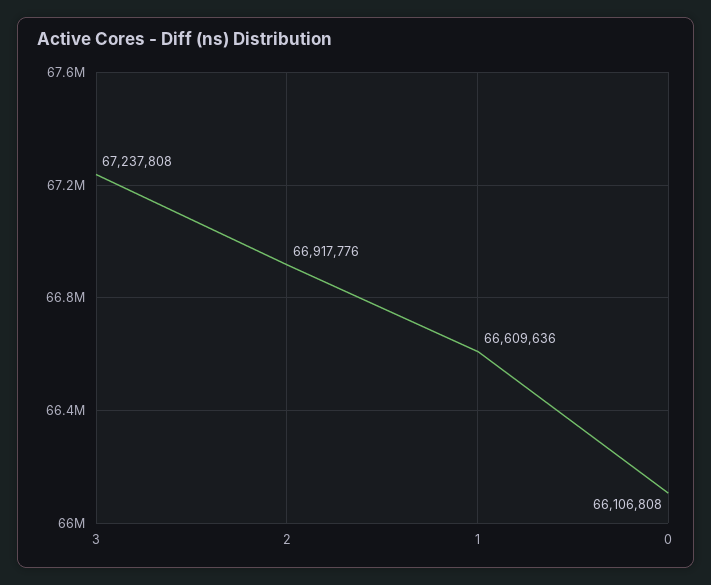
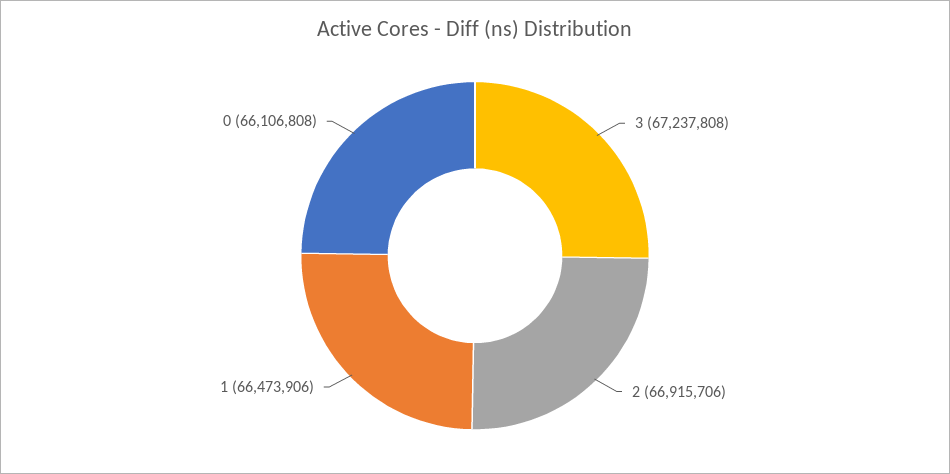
2: 66917776 -> 66915706
1: 66609636 -> 66473906

